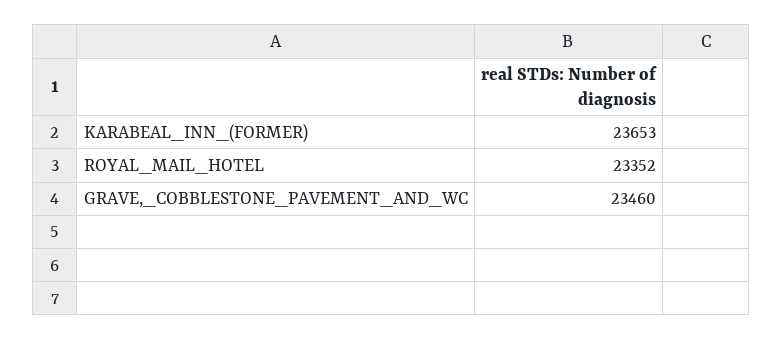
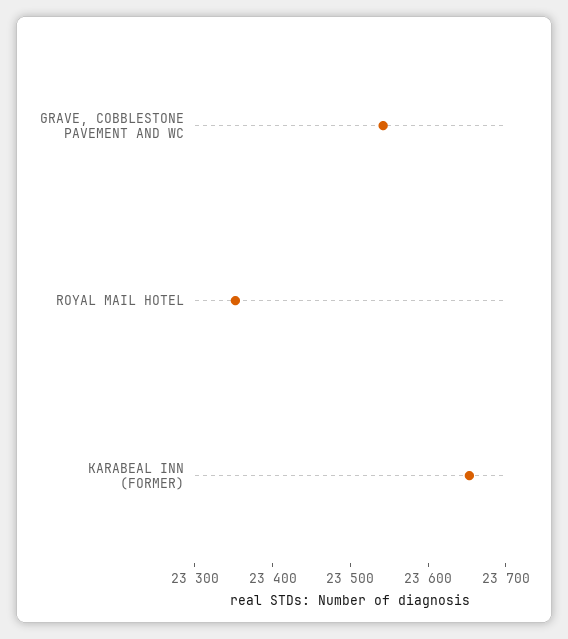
GRAVE,_COBBLESTONE_PAVEMENT_AND_WC: 23460 -> 23540

